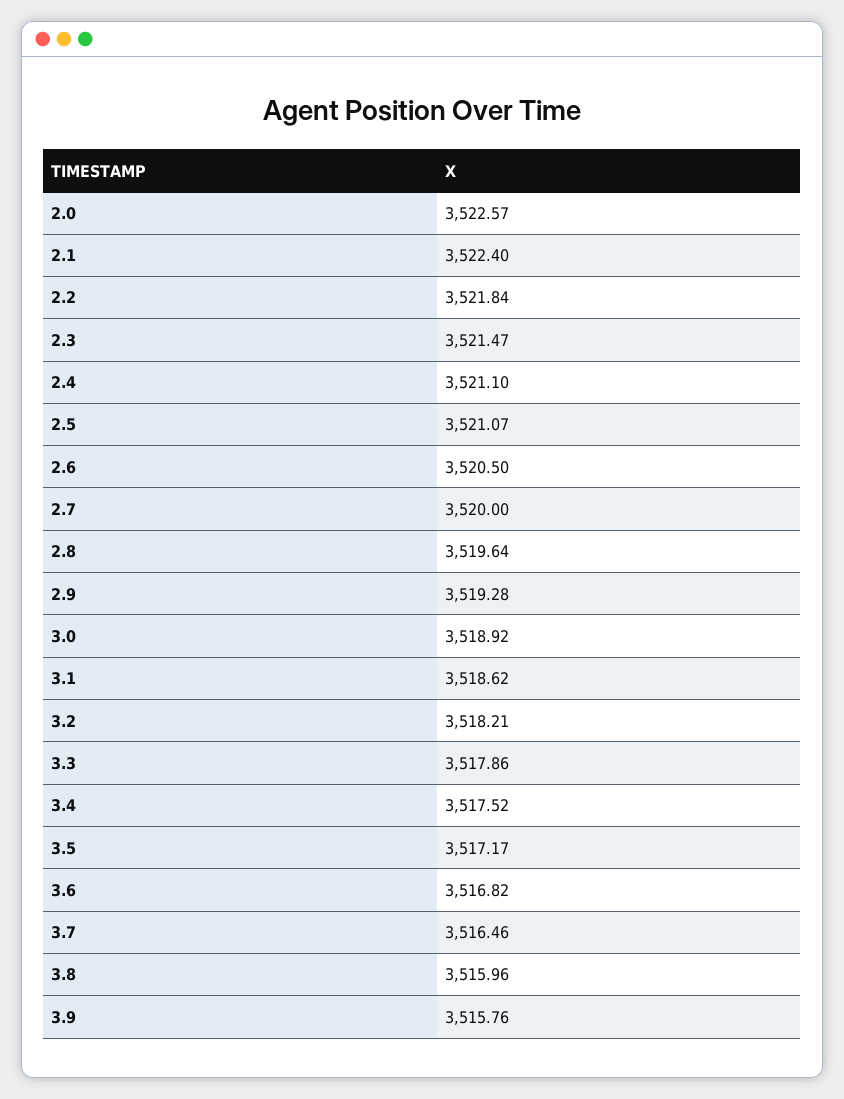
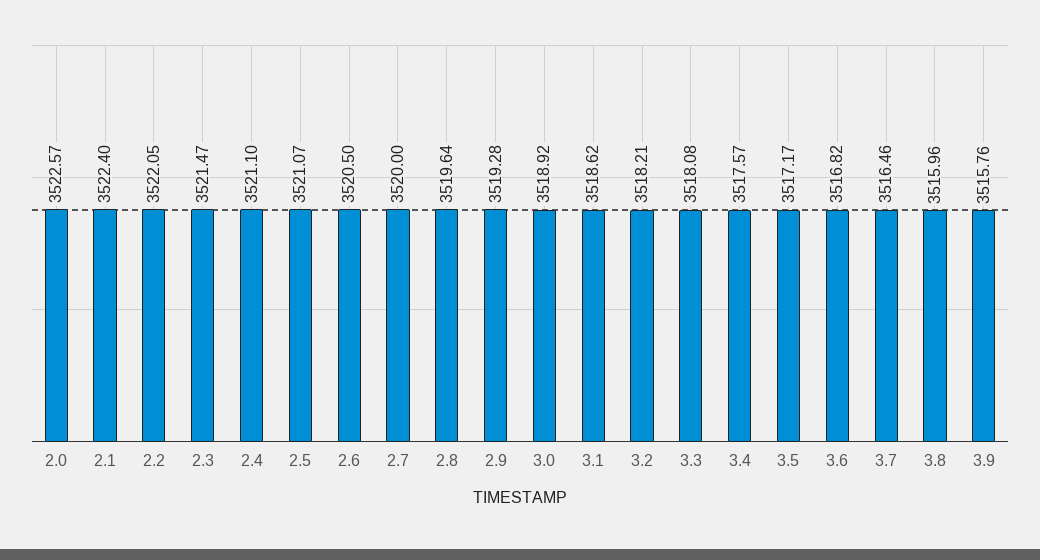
2.2: 3521.84 -> 3522.05
3.3: 3517.86 -> 3518.08
3.4: 3517.52 -> 3517.57

